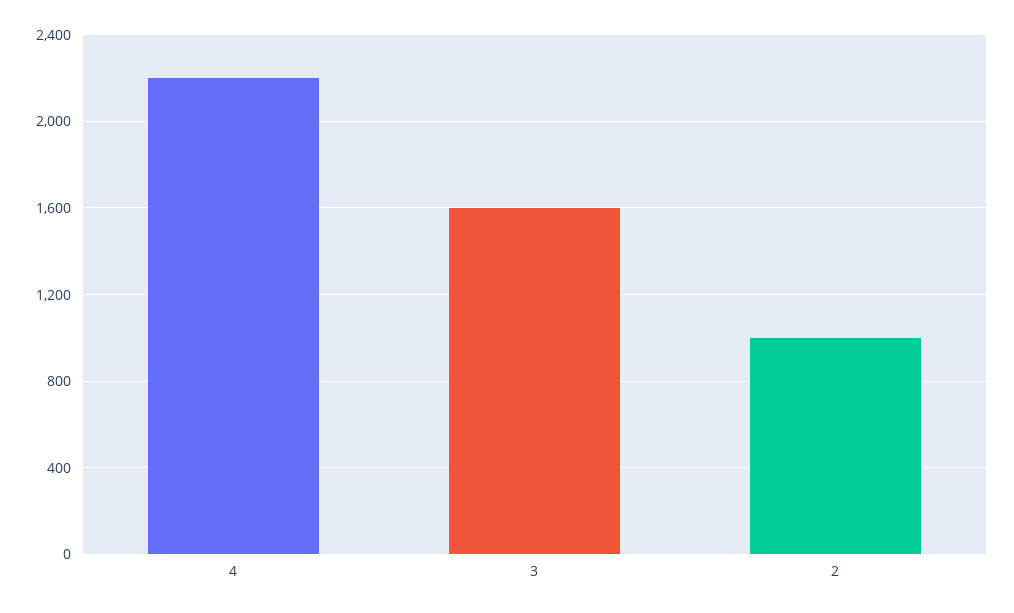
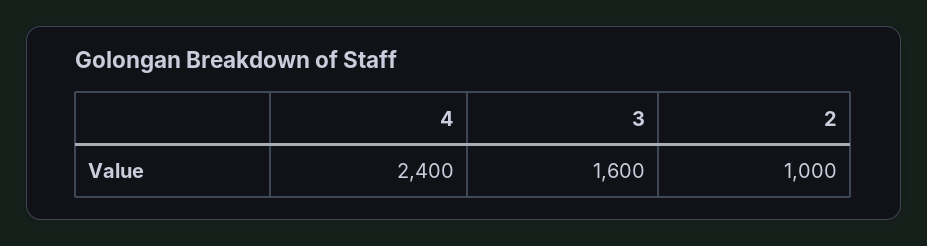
4: 2200 -> 2400

